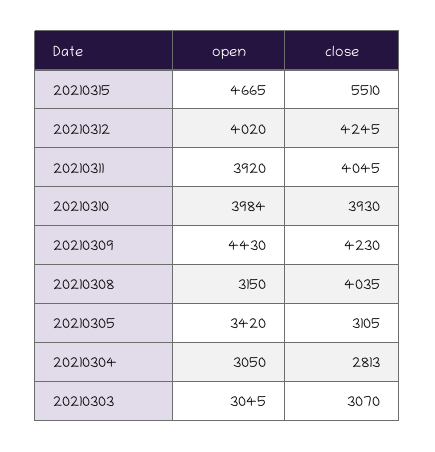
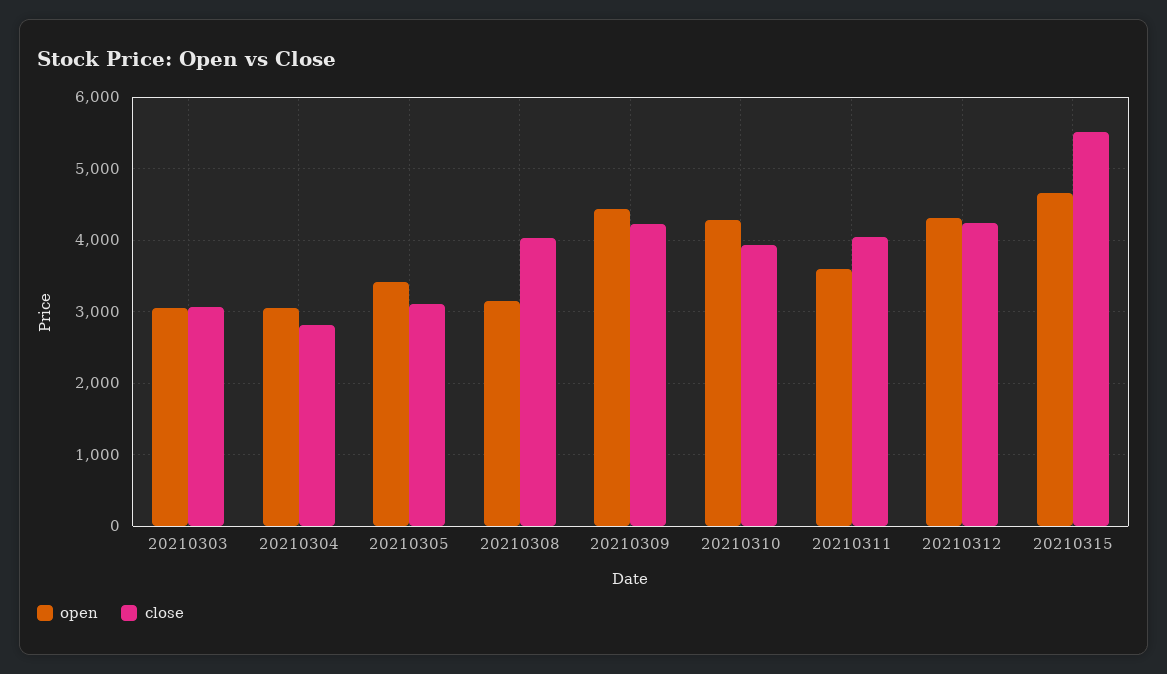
open, 20210312: 4020 -> 4300
open, 20210311: 3920 -> 3600
open, 20210310: 3984 -> 4300

